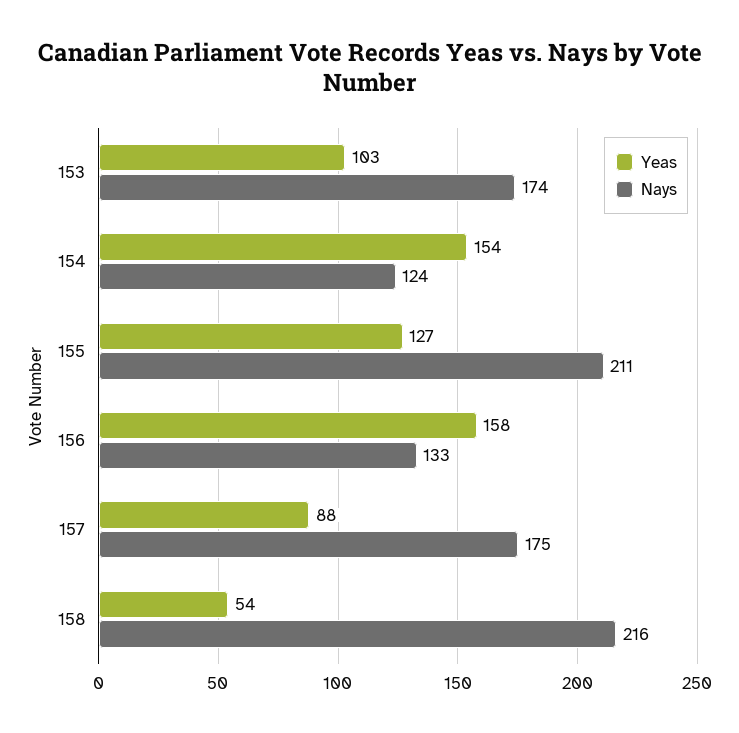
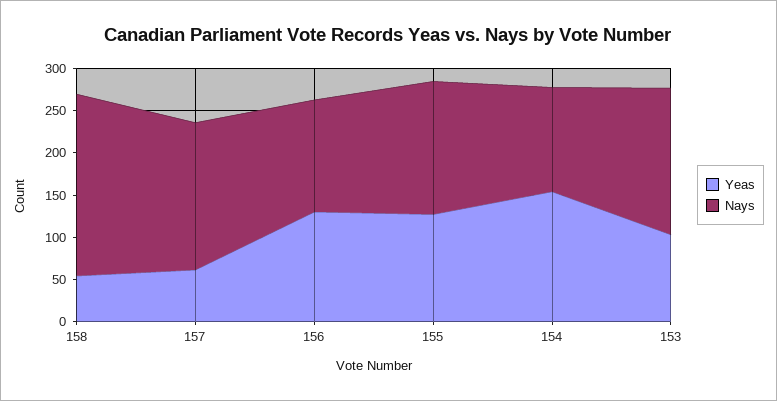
Nays, 155: 211 -> 160
Yeas, 156: 158 -> 130
Yeas, 157: 88 -> 60

